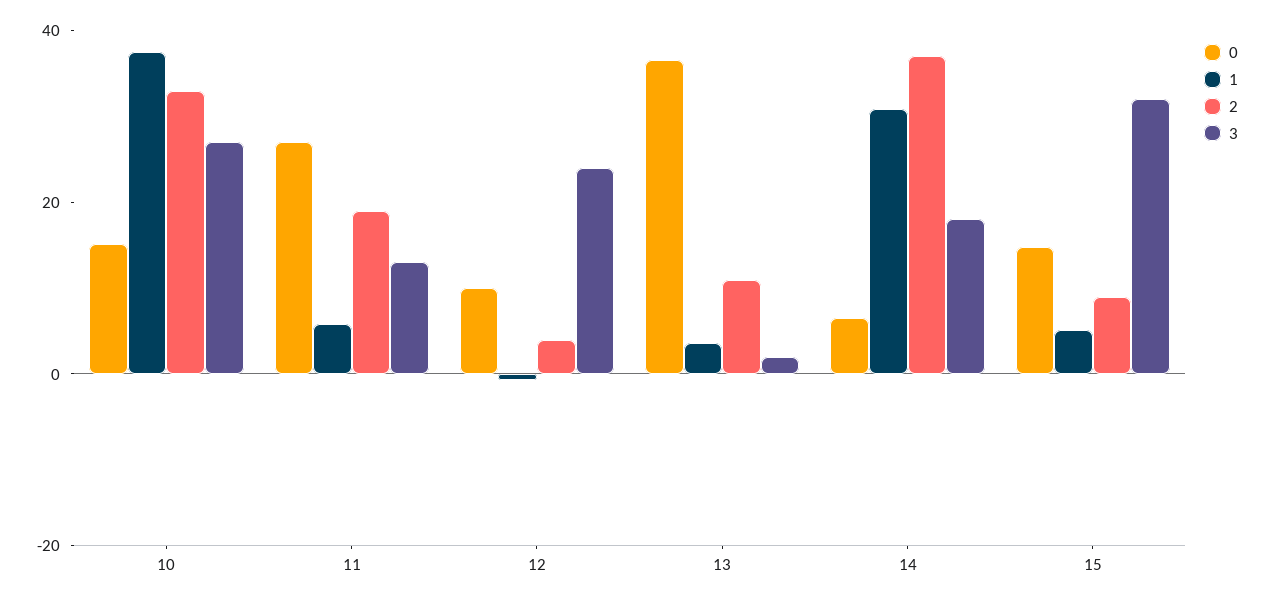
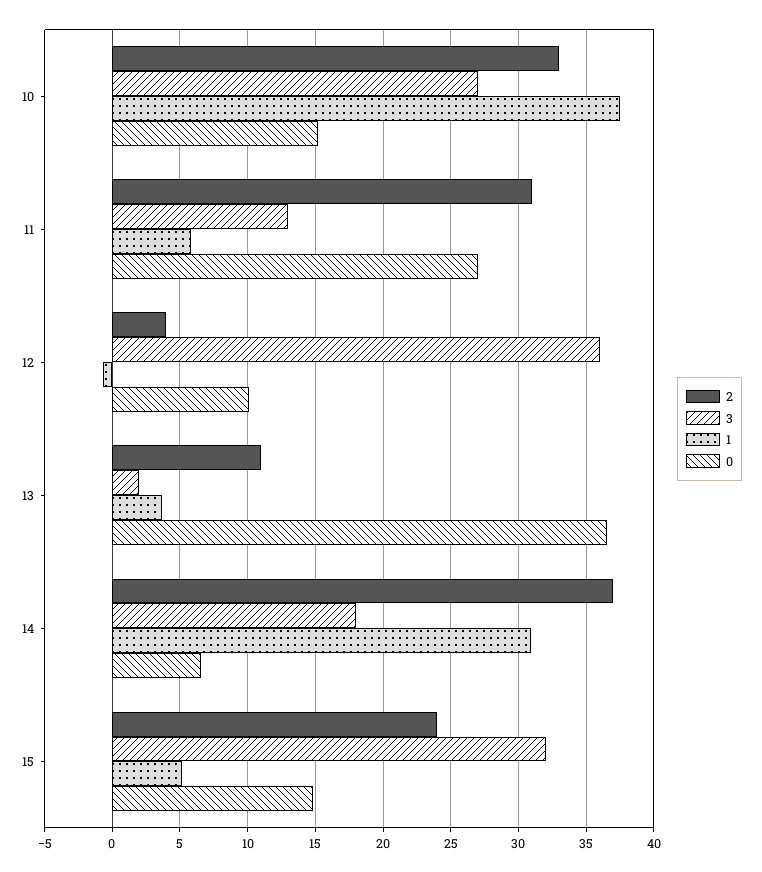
2, 11: 20 -> 31
3, 12: 25 -> 36
2, 15: 10 -> 24

